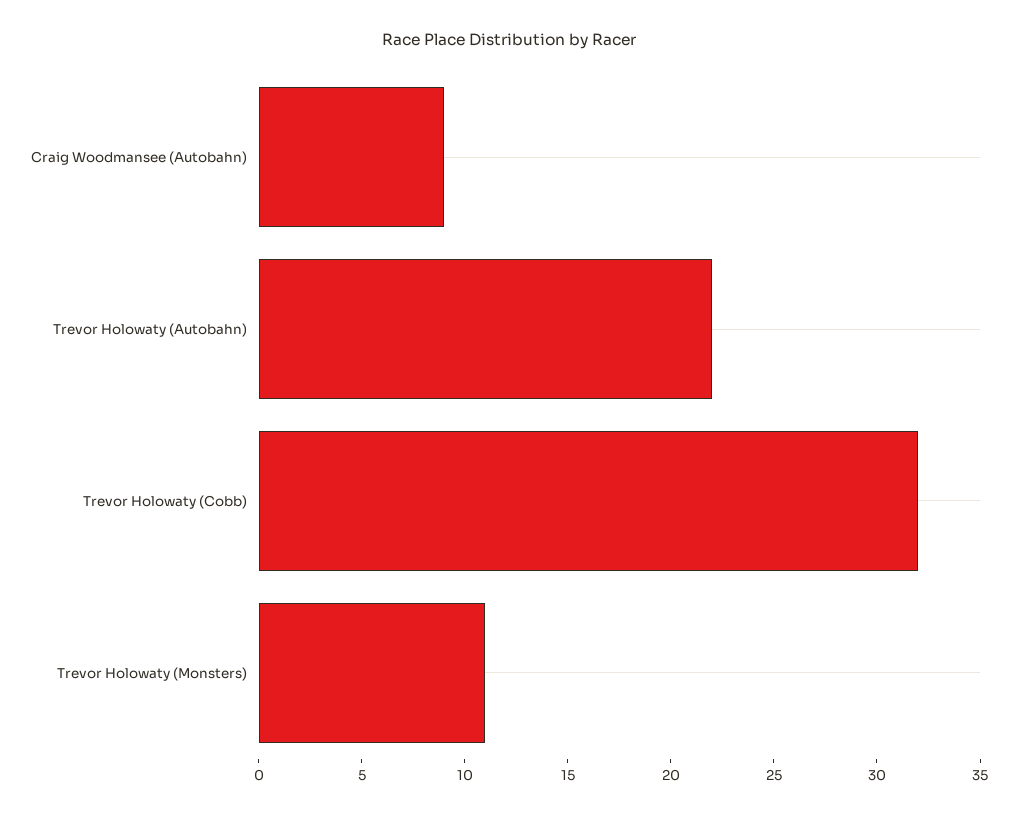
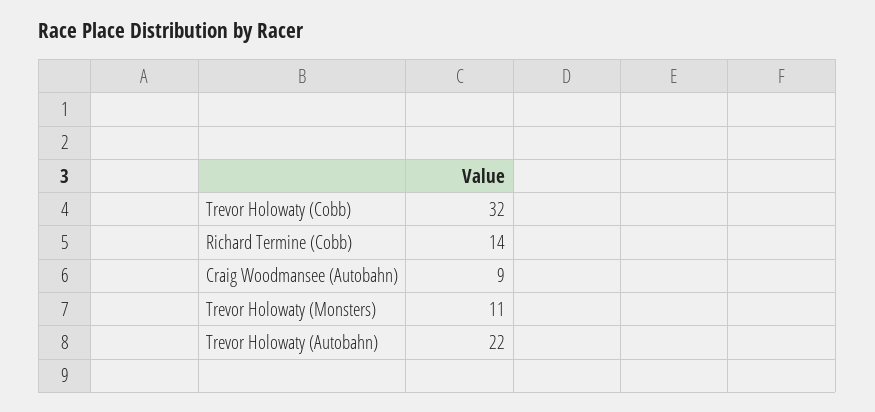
Richard Termine (Cobb): none -> 14

